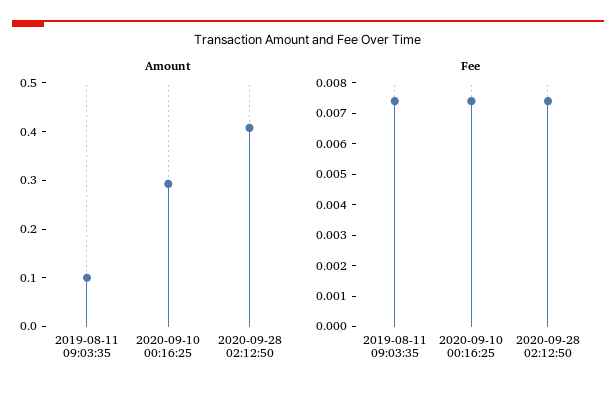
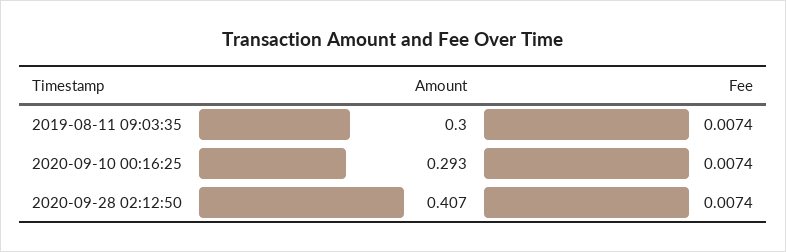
Amount, 2019-08-11 09:03:35: 0.1 -> 0.3

